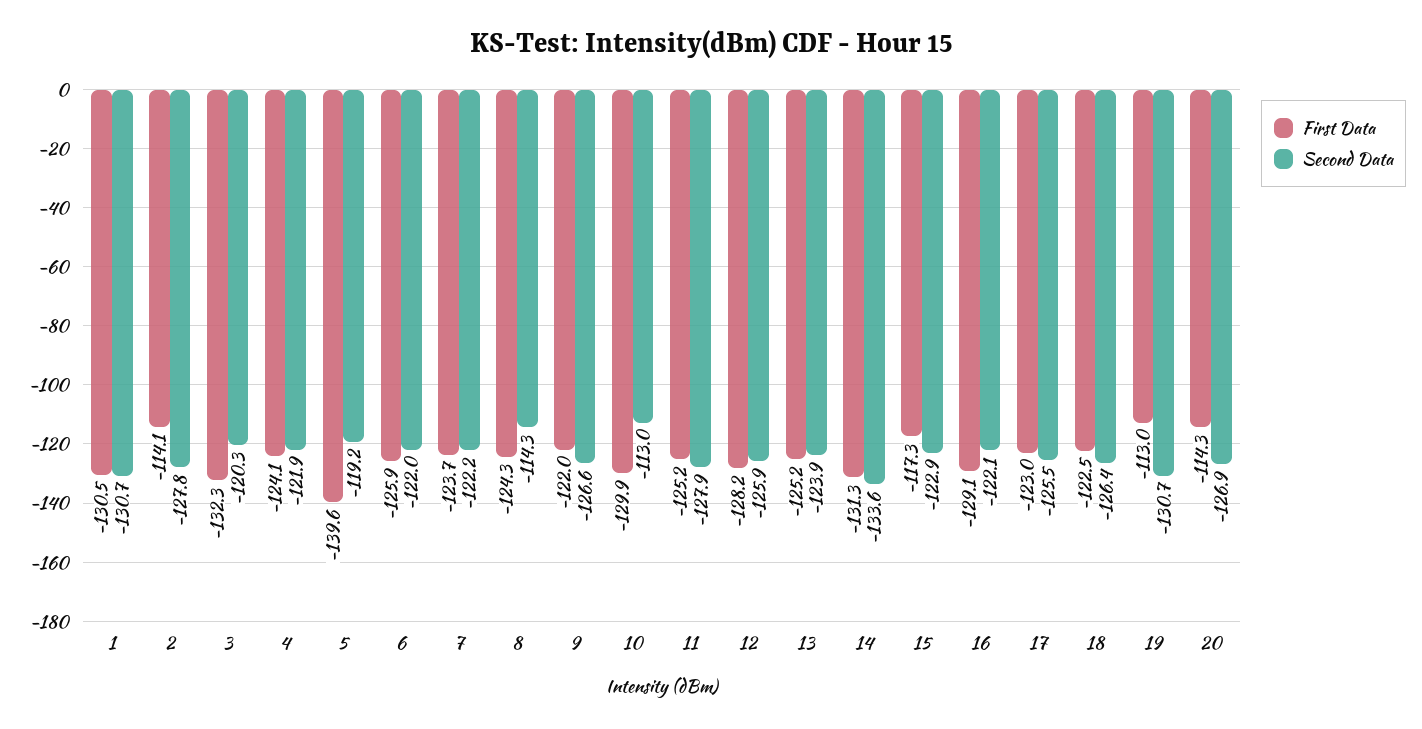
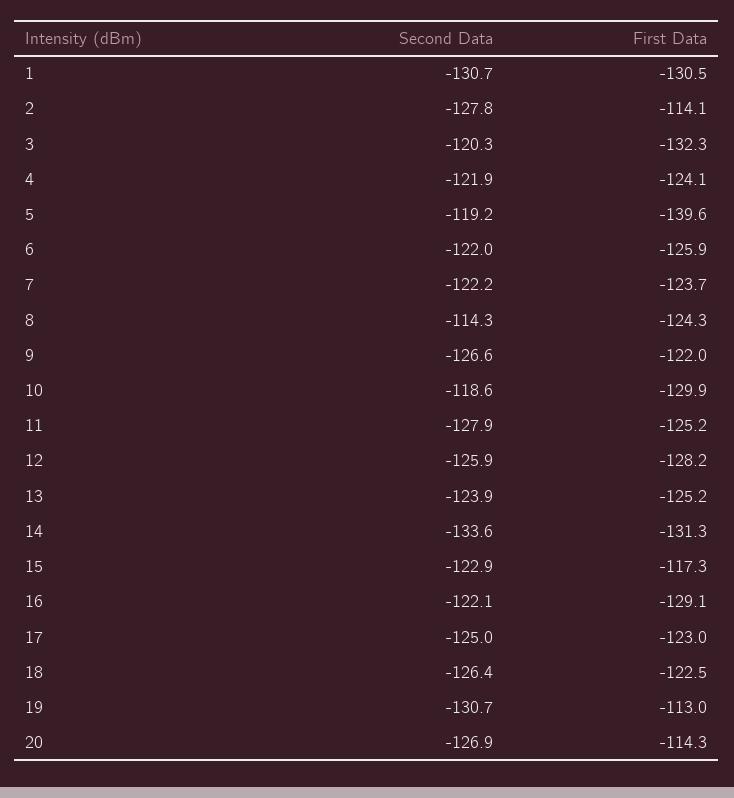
Second Data, 10: -113 -> -118.6
Second Data, 17: -125.5 -> -125

